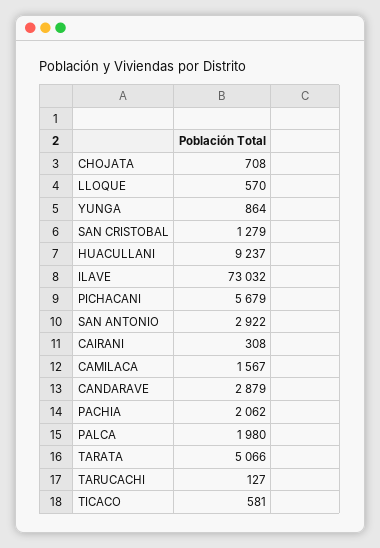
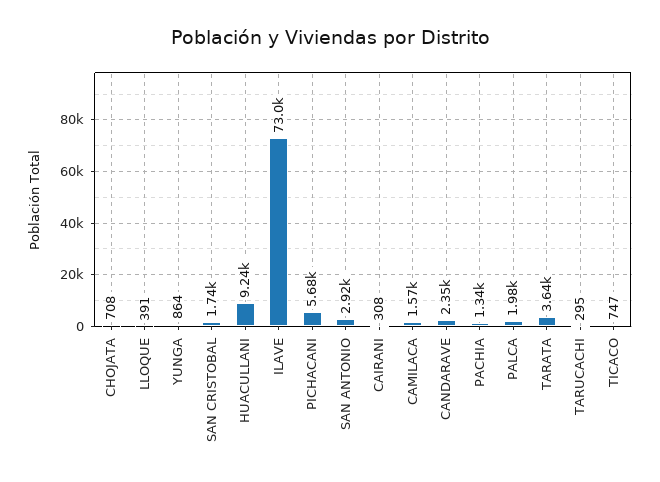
LLOQUE: 570 -> 391
SAN CRISTOBAL: 1279 -> 1740
CANDARAVE: 2879 -> 2350
PACHIA: 2062 -> 1340
TARATA: 5066 -> 3640
TARUCACHI: 127 -> 295
TICACO: 581 -> 747

